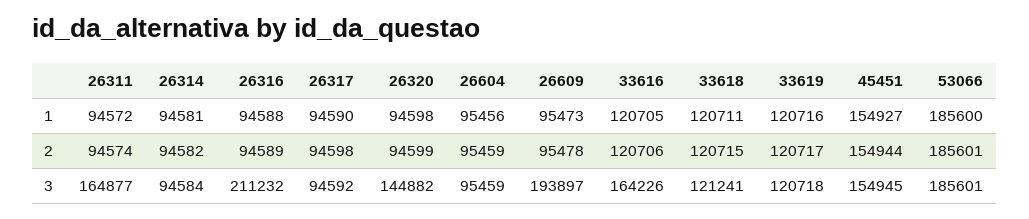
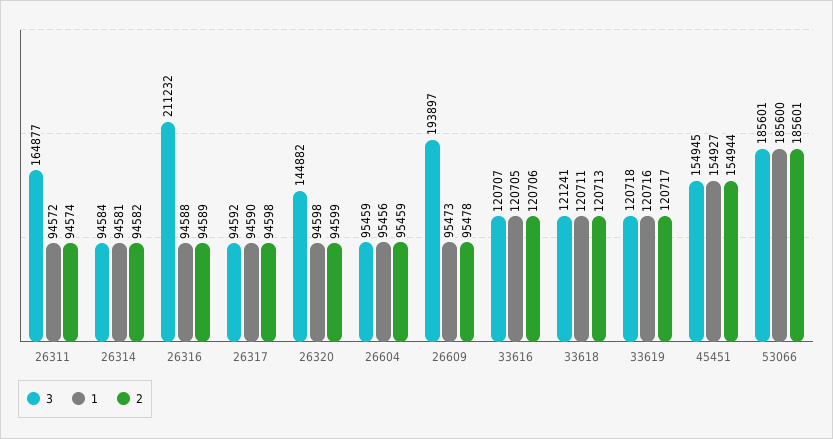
2, 33618: 120715 -> 120713
3, 33616: 164226 -> 120707

